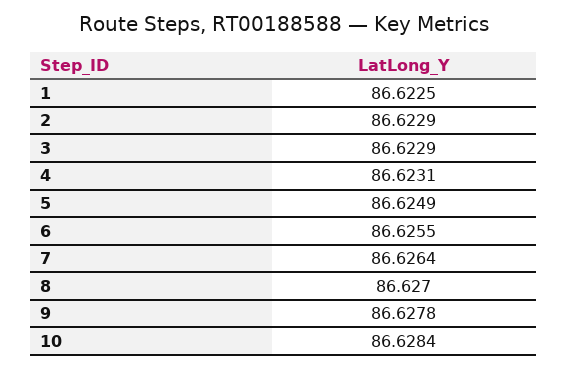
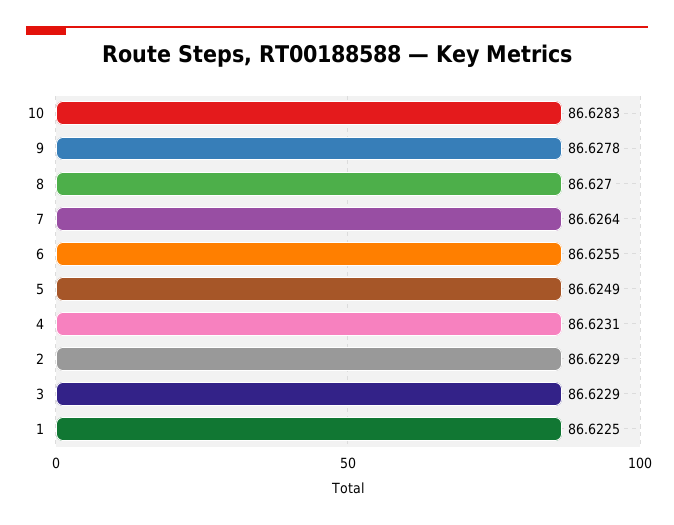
10: 86.6284 -> 86.6283

